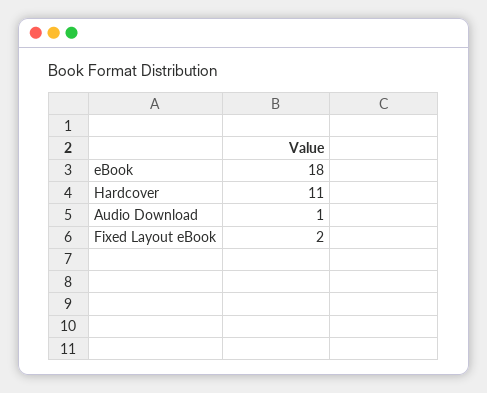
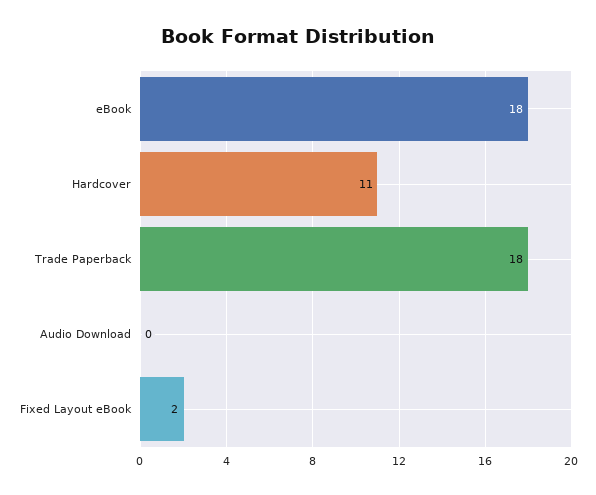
Audio Download: 1 -> 0
Trade Paperback: none -> 18

